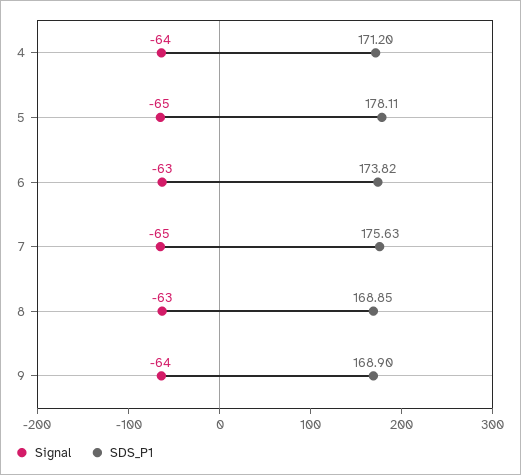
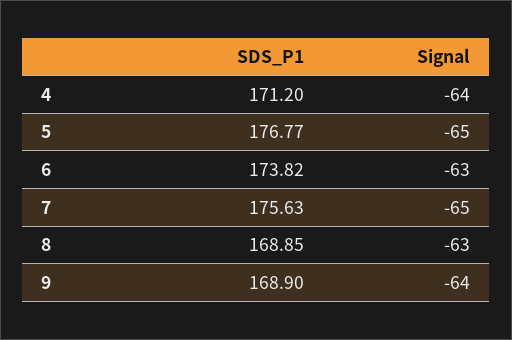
SDS_P1, 5: 178.11 -> 176.77

